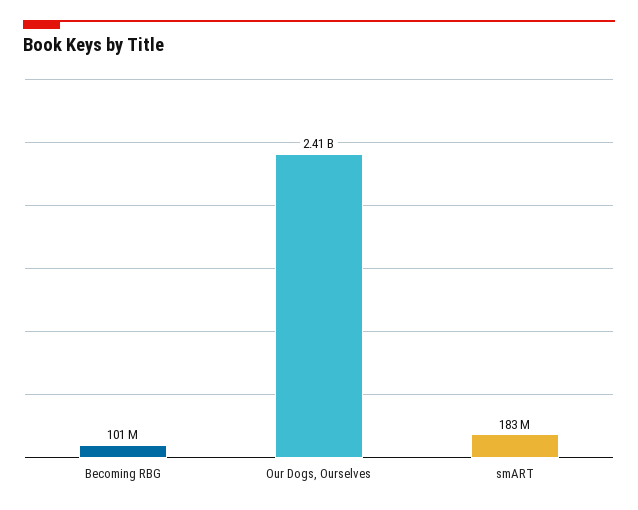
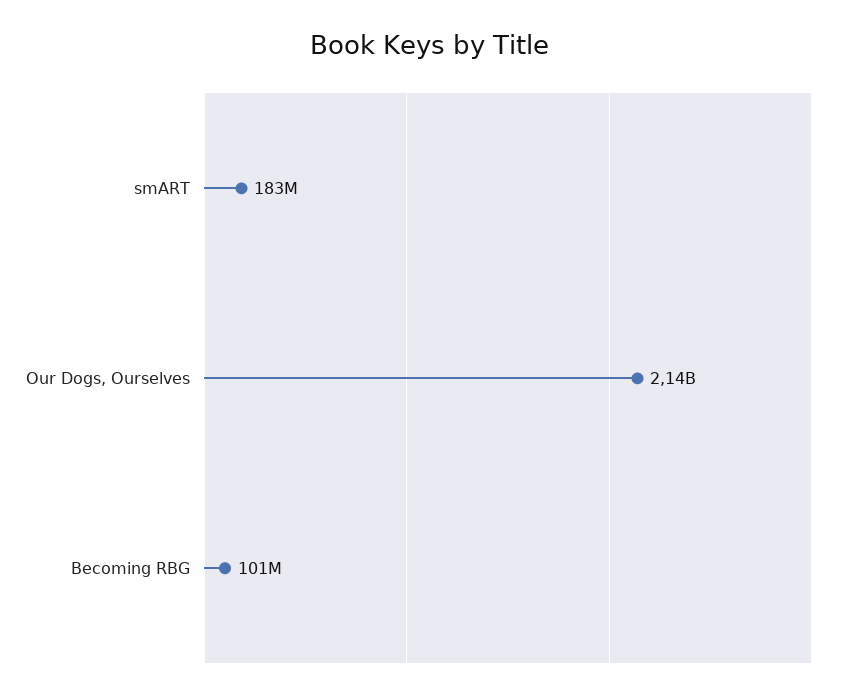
Our Dogs, Ourselves: 2410000000 -> 2140000000

